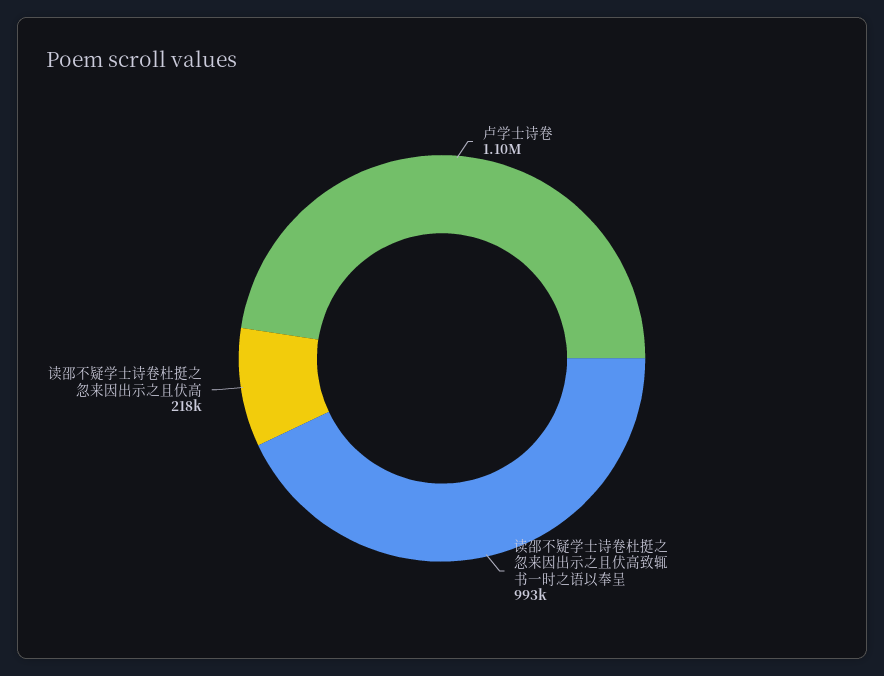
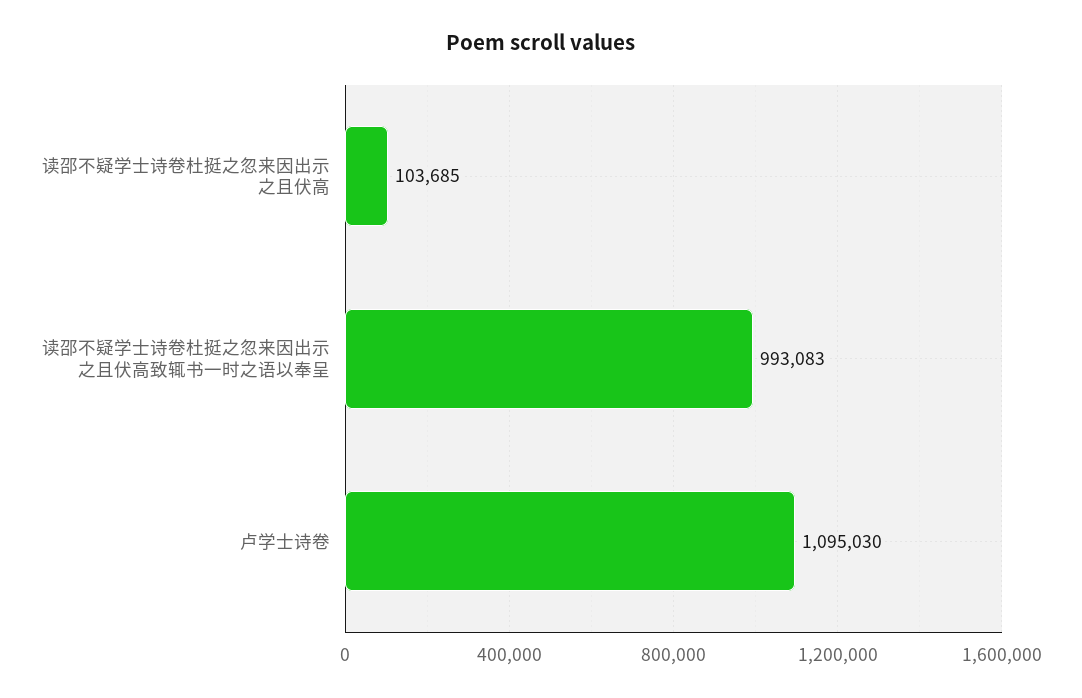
读邵不疑学士诗卷杜挺之忽来因出示之且伏高: 218000 -> 103685

